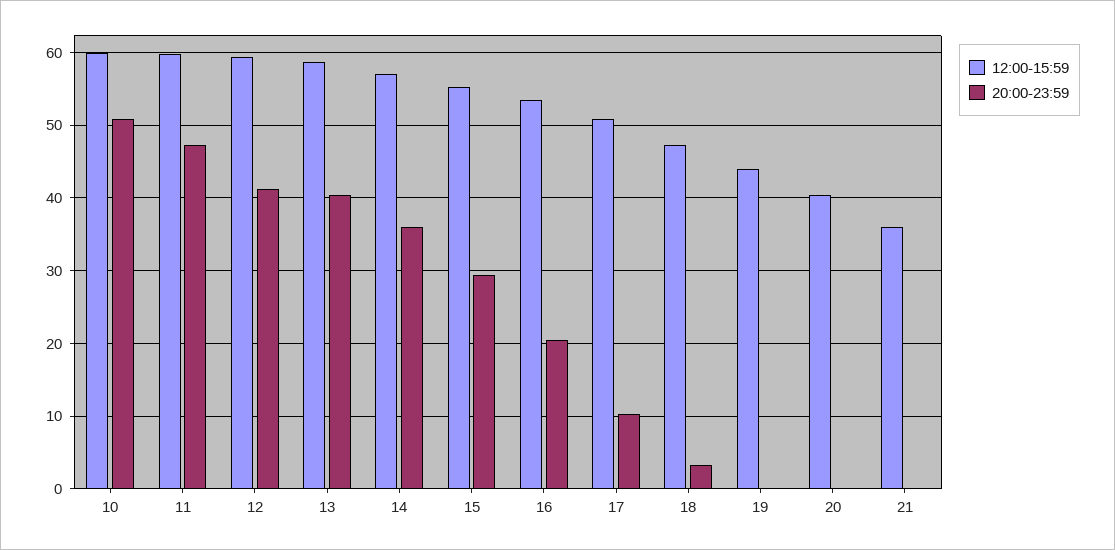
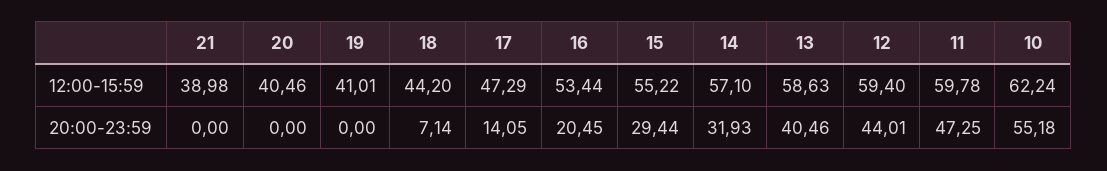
12:00-15:59, 10: 60 -> 62.24
20:00-23:59, 10: 51 -> 55.18
20:00-23:59, 12: 41 -> 44.01
20:00-23:59, 14: 36 -> 31.93
12:00-15:59, 17: 51 -> 47.29
20:00-23:59, 17: 10 -> 14.05
12:00-15:59, 18: 47 -> 44.2
20:00-23:59, 18: 3 -> 7.14
12:00-15:59, 19: 44 -> 41.01
12:00-15:59, 21: 36 -> 38.98

